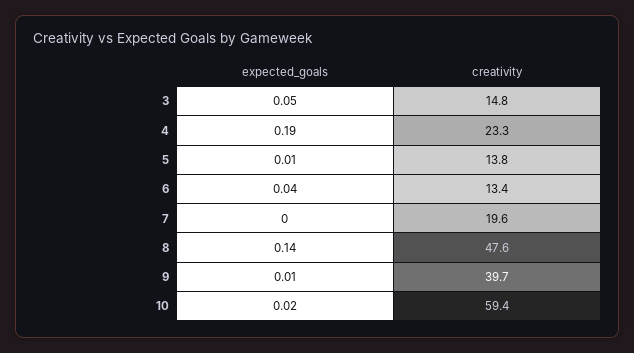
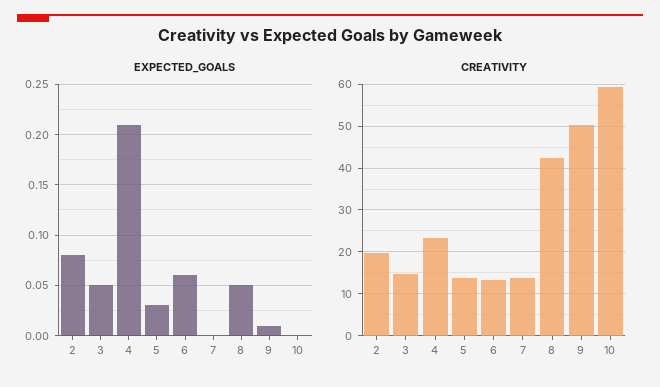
expected_goals, 4: 0.19 -> 0.21
expected_goals, 5: 0.01 -> 0.03
expected_goals, 6: 0.04 -> 0.06
creativity, 7: 19.6 -> 14
expected_goals, 8: 0.14 -> 0.05
creativity, 8: 47.6 -> 42
creativity, 9: 39.7 -> 50
expected_goals, 10: 0.02 -> 0
expected_goals, 2: none -> 0.08
creativity, 2: none -> 20

